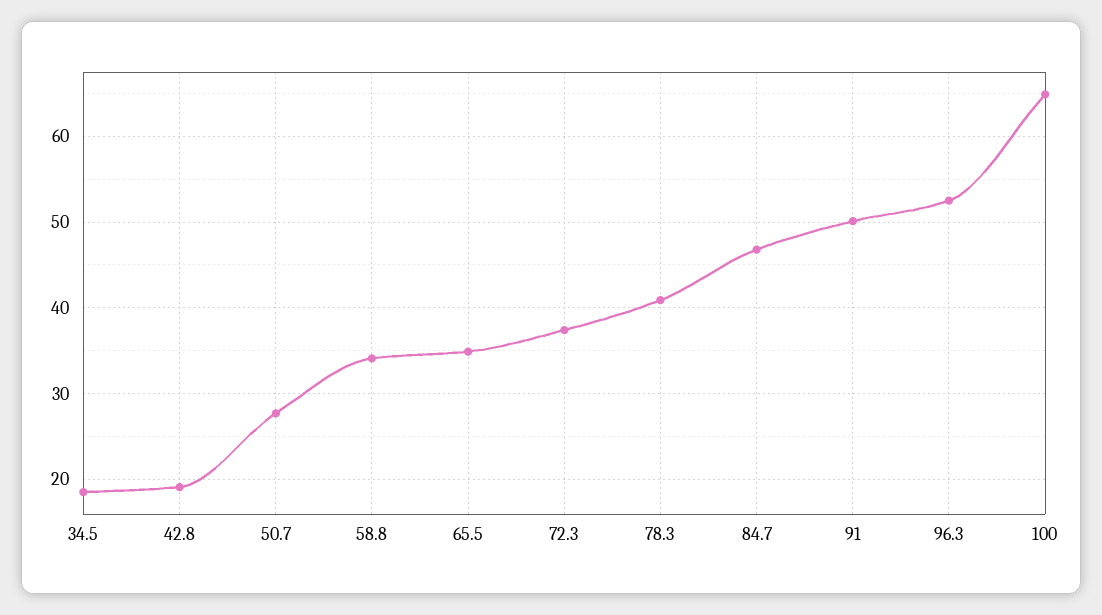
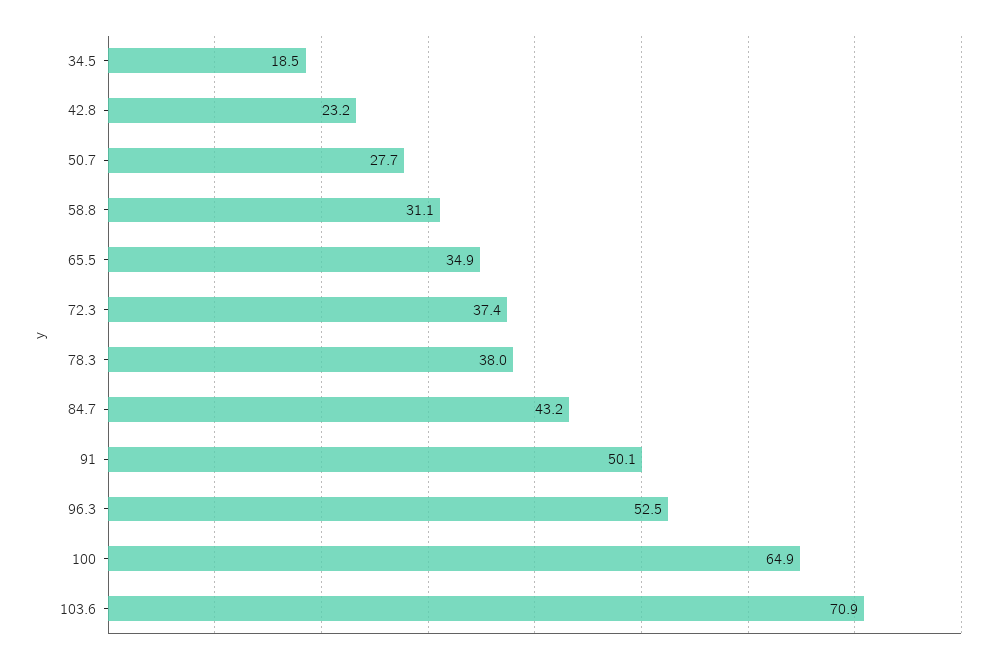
42.8: 19 -> 23.2
58.8: 34 -> 31.1
78.3: 41 -> 38
84.7: 47 -> 43.2
103.6: none -> 70.9

